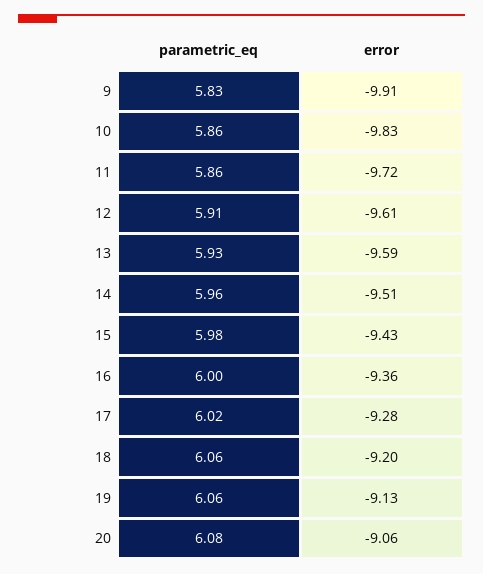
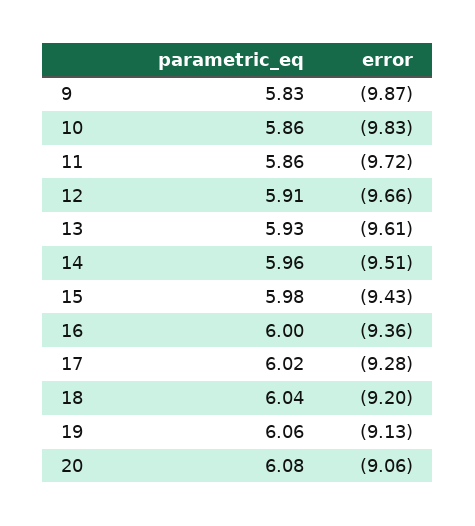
error, 9: -9.91 -> -9.87
error, 12: -9.61 -> -9.66
error, 13: -9.59 -> -9.61
parametric_eq, 18: 6.06 -> 6.04

